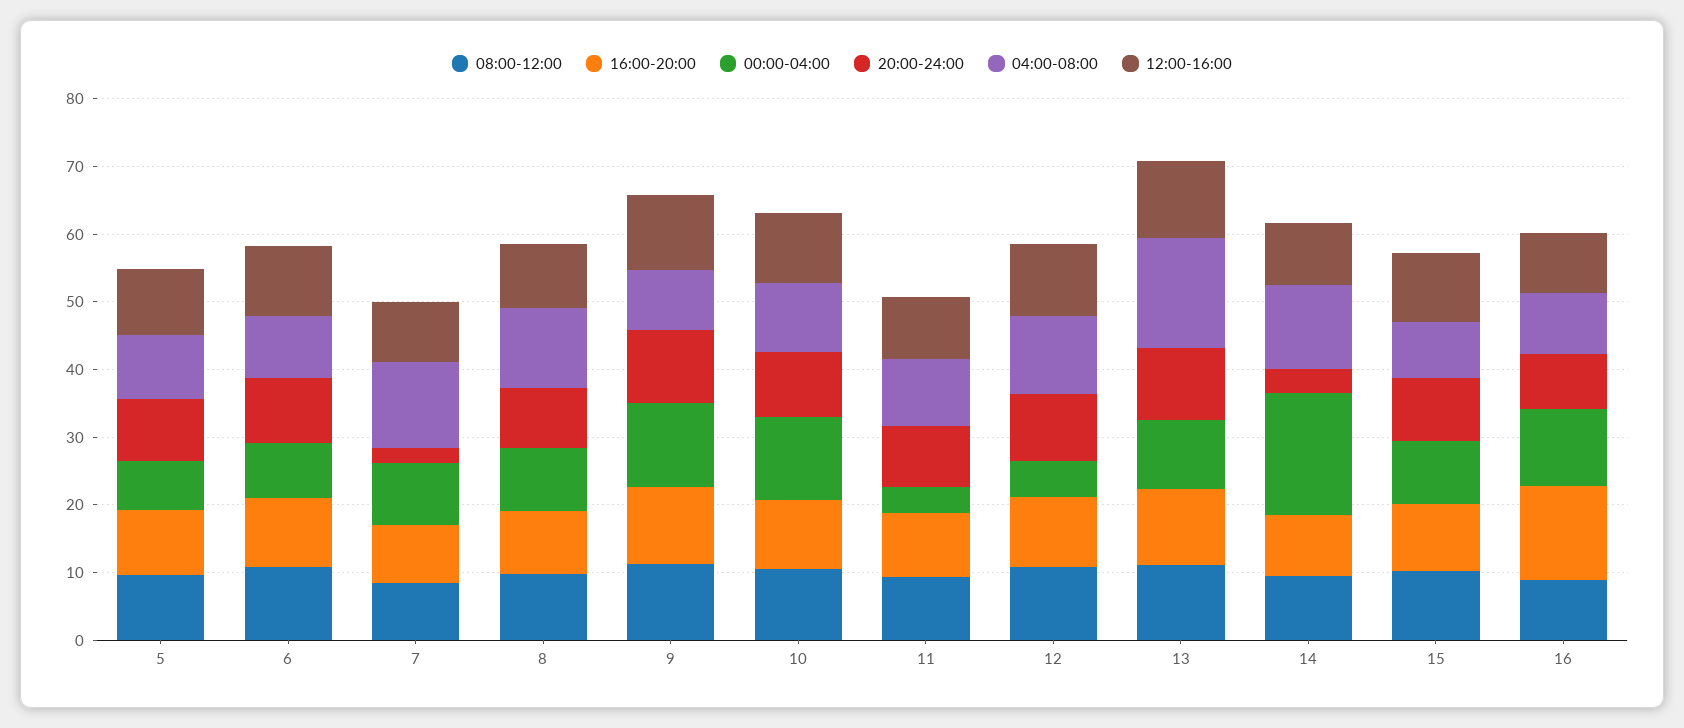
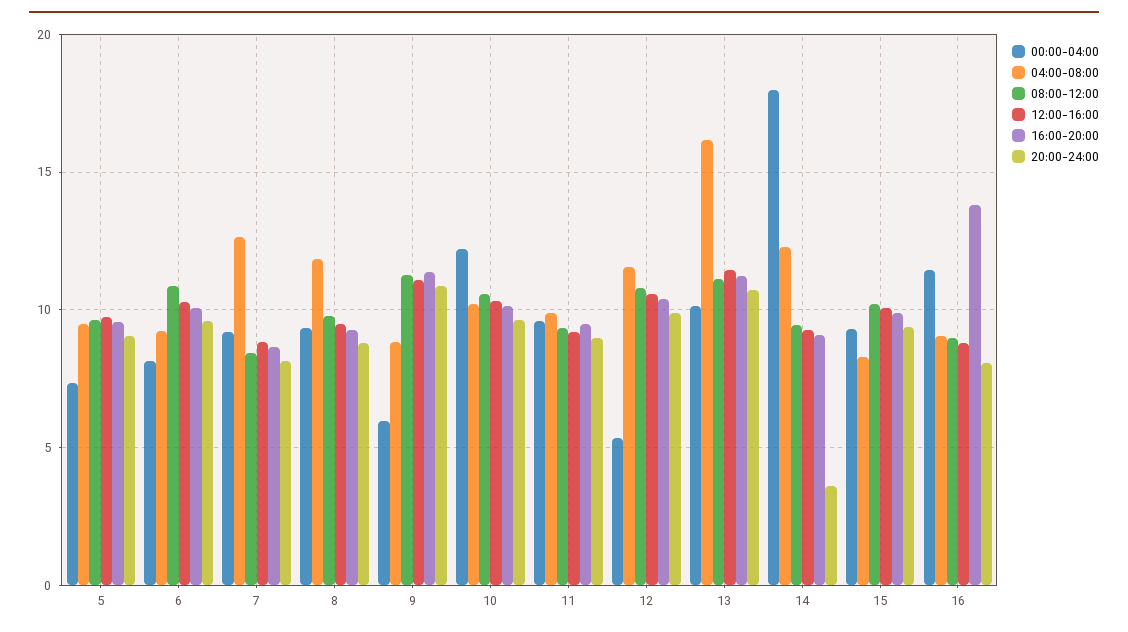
20:00-24:00, 7: 2 -> 8
00:00-04:00, 9: 12 -> 6
00:00-04:00, 11: 4 -> 9.5

